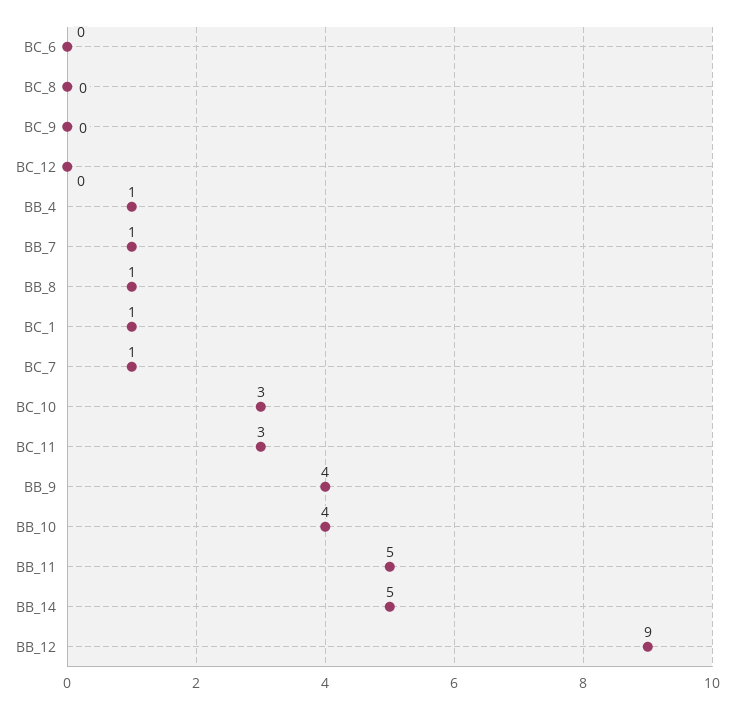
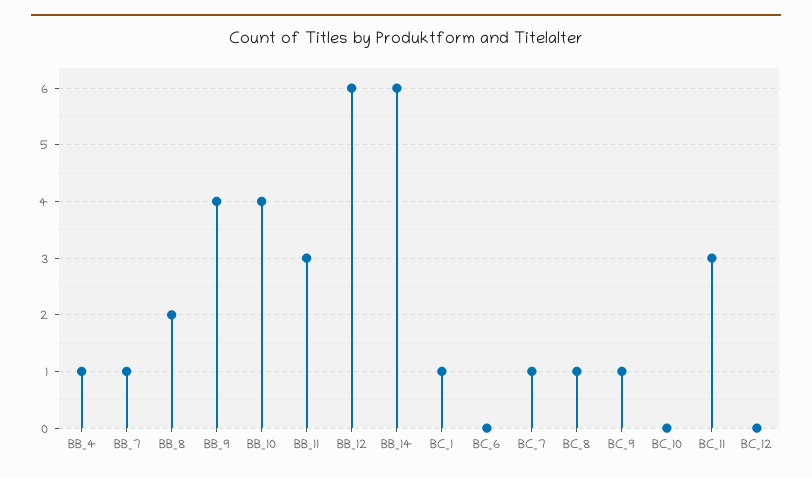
BC_8: 0 -> 1
BC_9: 0 -> 1
BB_8: 1 -> 2
BC_10: 3 -> 0
BB_11: 5 -> 3
BB_14: 5 -> 6
BB_12: 9 -> 6

